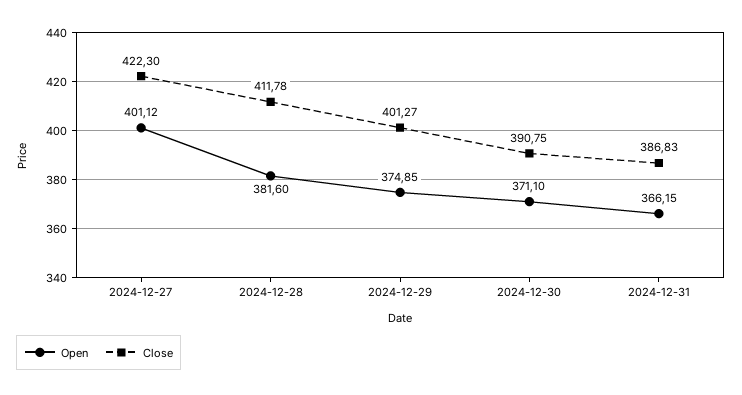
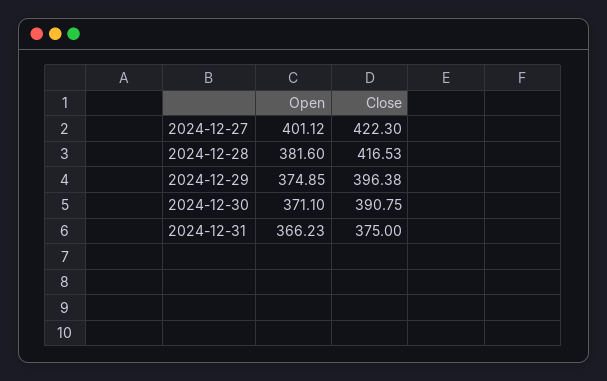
Close, 2024-12-28: 411.78 -> 416.53
Close, 2024-12-29: 401.27 -> 396.38
Open, 2024-12-31: 366.15 -> 366.23
Close, 2024-12-31: 386.83 -> 375

